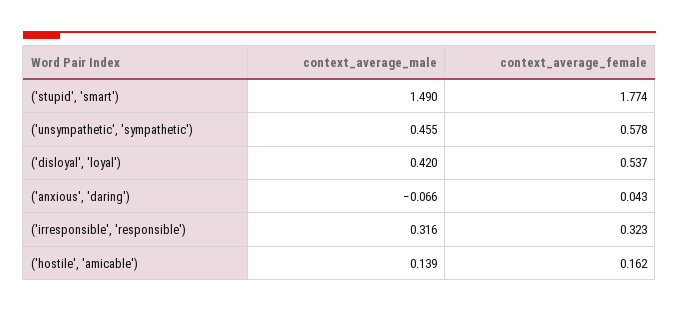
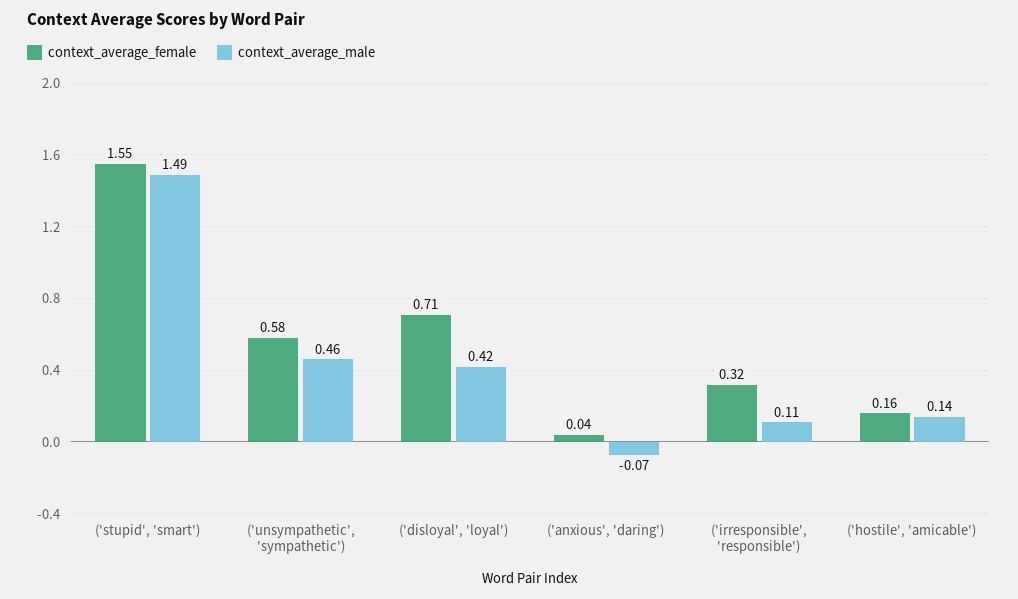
context_average_female, ('stupid', 'smart'): 1.774 -> 1.55
context_average_female, ('disloyal', 'loyal'): 0.537 -> 0.71
context_average_male, ('irresponsible', 'responsible'): 0.316 -> 0.11

